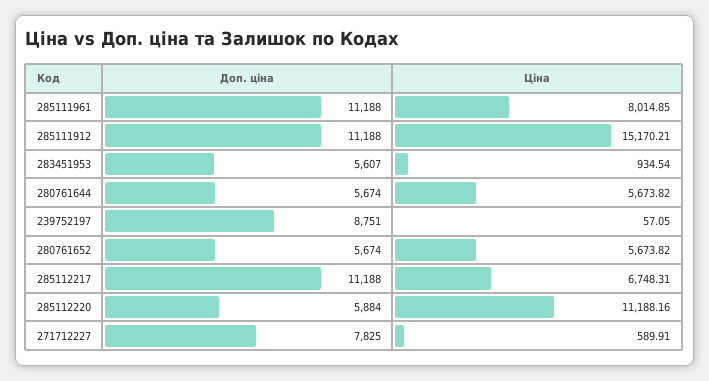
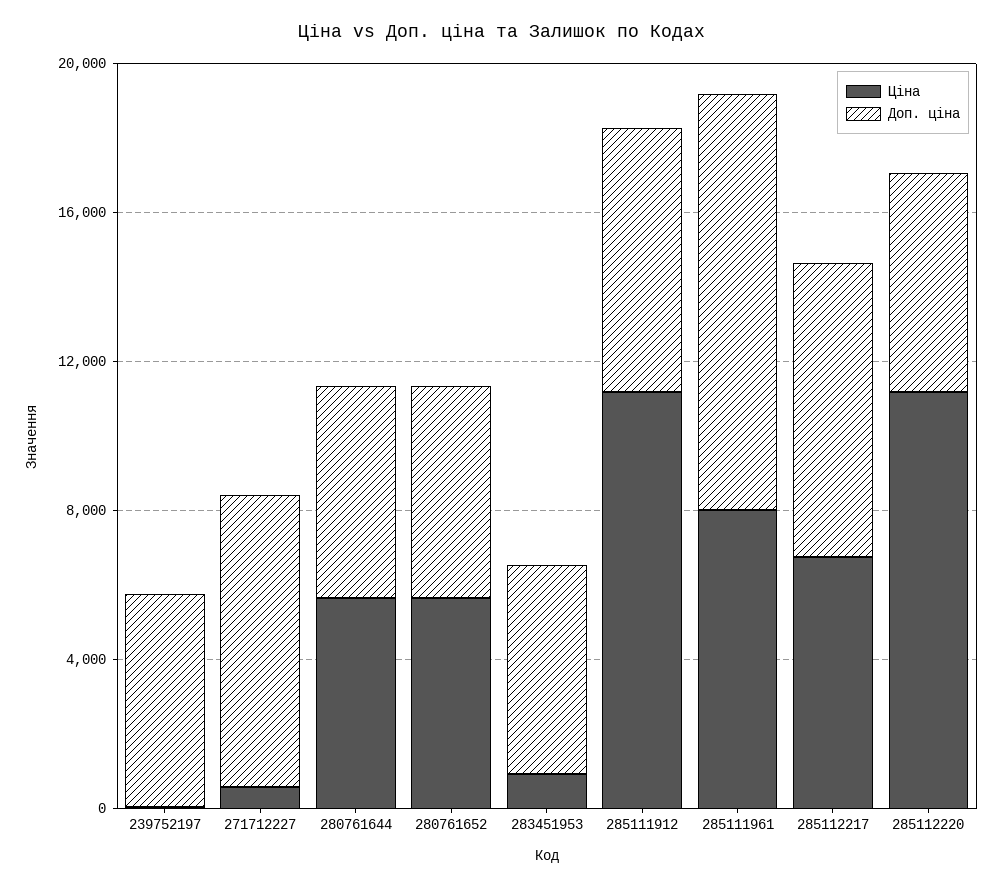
Доп. ціна, 285111912: 11188 -> 7000
Ціна, 285111912: 15170.21 -> 11000
Доп. ціна, 239752197: 8751 -> 6000
Доп. ціна, 285112217: 11188 -> 8000

